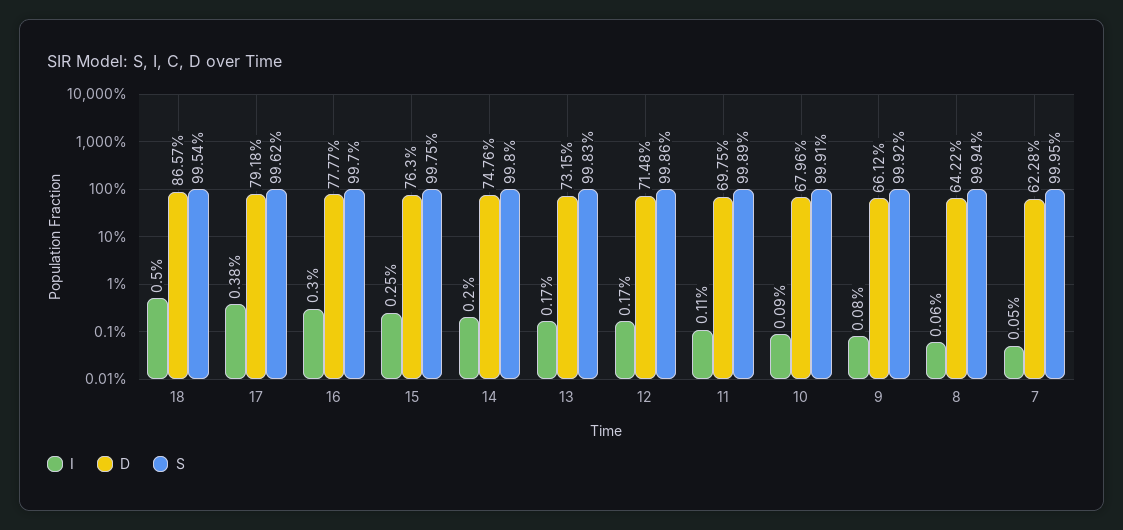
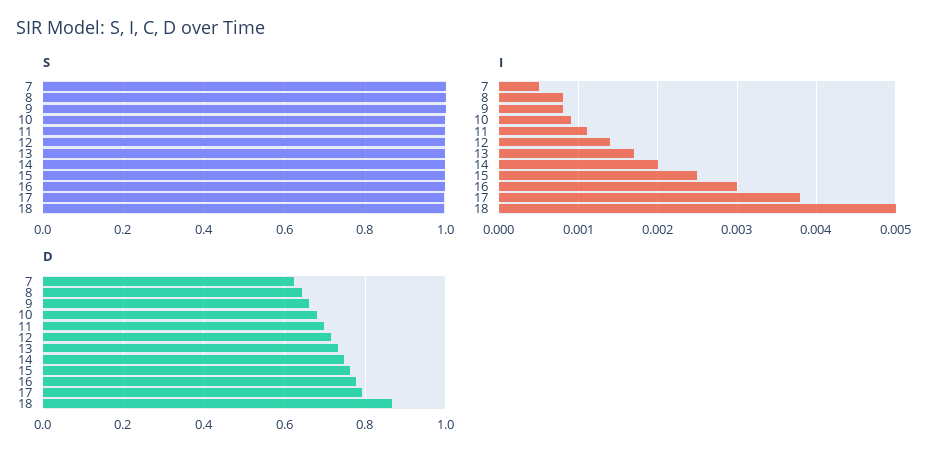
I, 12: 0.0017 -> 0.0014
I, 8: 0.0006 -> 0.0008

